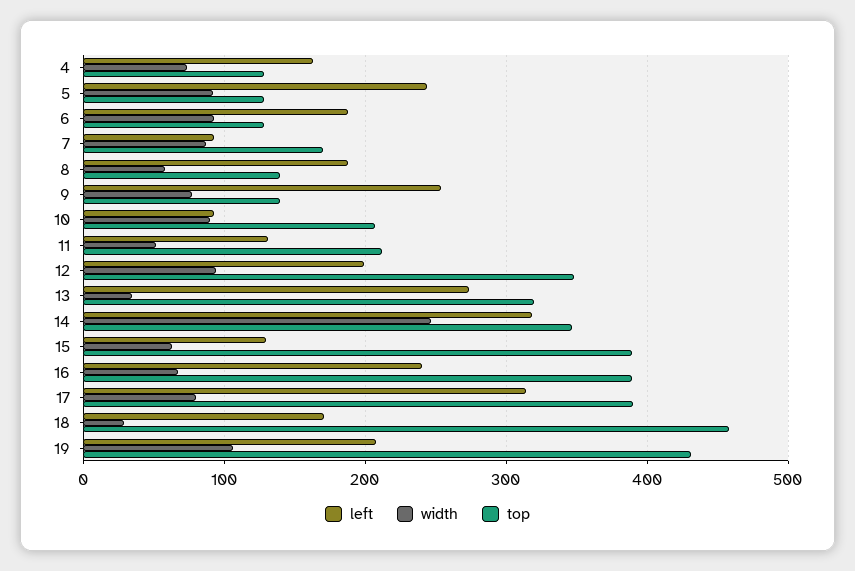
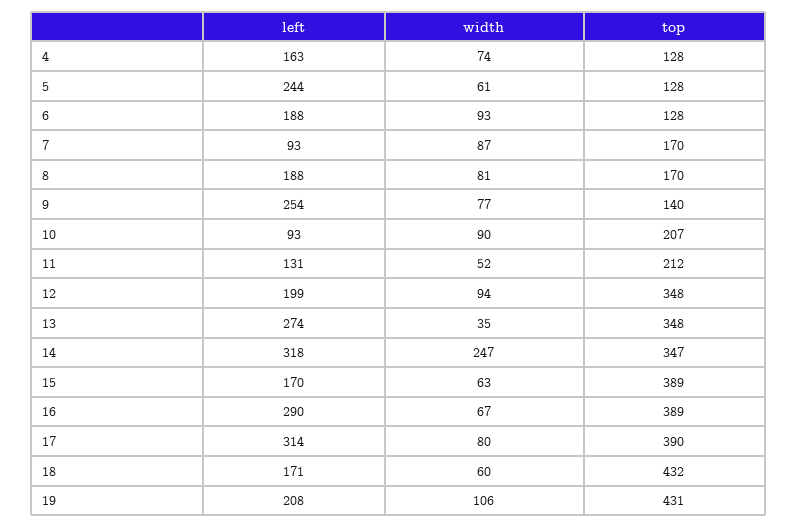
width, 5: 90 -> 61
width, 8: 60 -> 81
top, 8: 140 -> 170
top, 13: 320 -> 348
left, 15: 130 -> 170
left, 16: 240 -> 290
width, 18: 30 -> 60
top, 18: 460 -> 432

